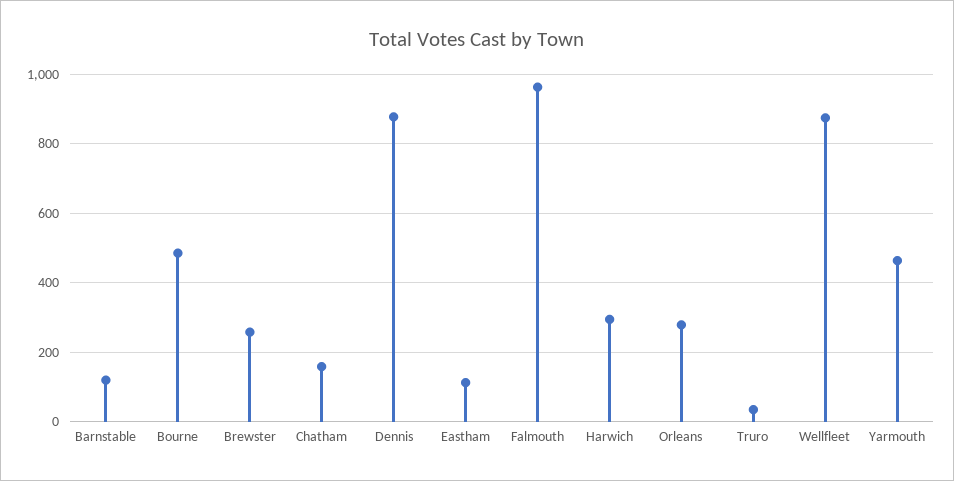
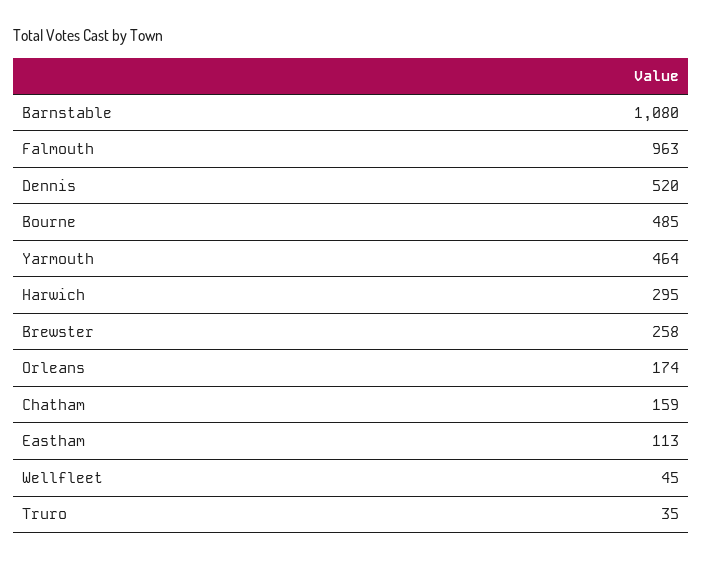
Barnstable: 120 -> 1080
Dennis: 880 -> 520
Orleans: 280 -> 174
Wellfleet: 880 -> 45

